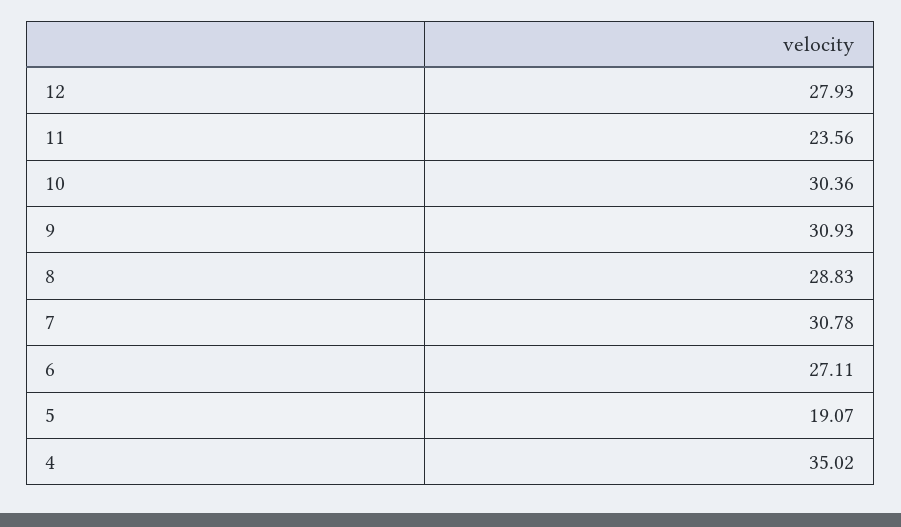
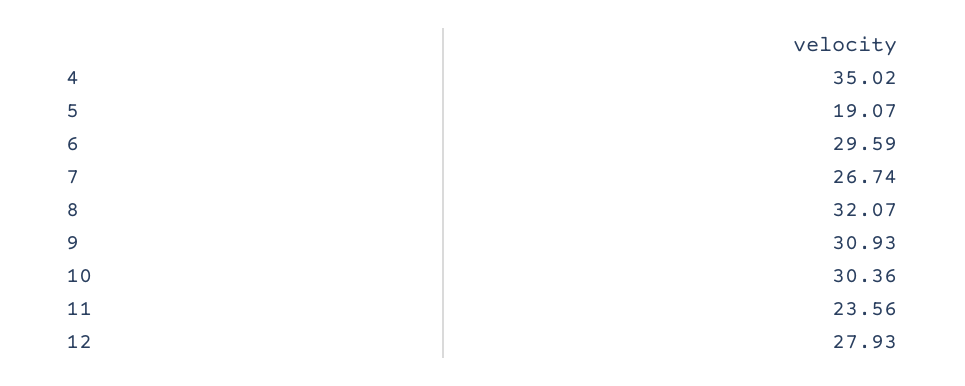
8: 28.83 -> 32.07
7: 30.78 -> 26.74
6: 27.11 -> 29.59

